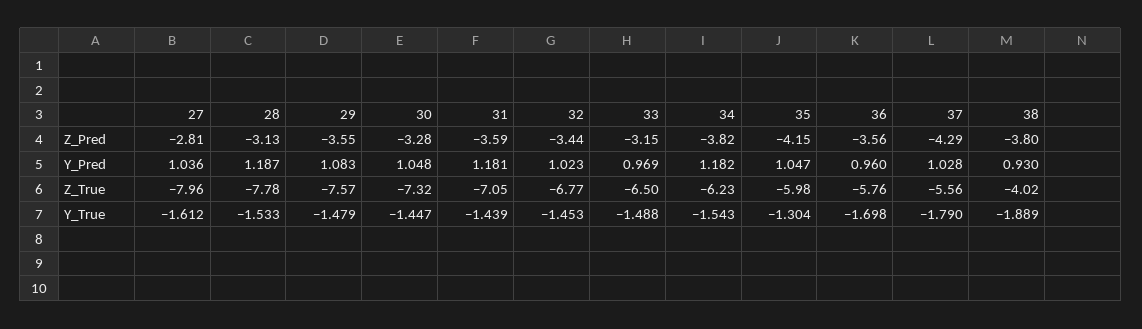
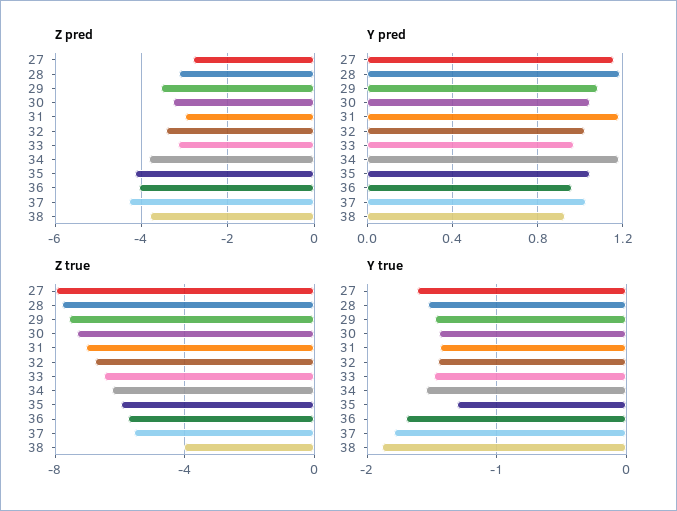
Z_Pred, 31: -3.59 -> -3
Z_Pred, 36: -3.56 -> -4
Y_Pred, 27: 1.036 -> 1.15

